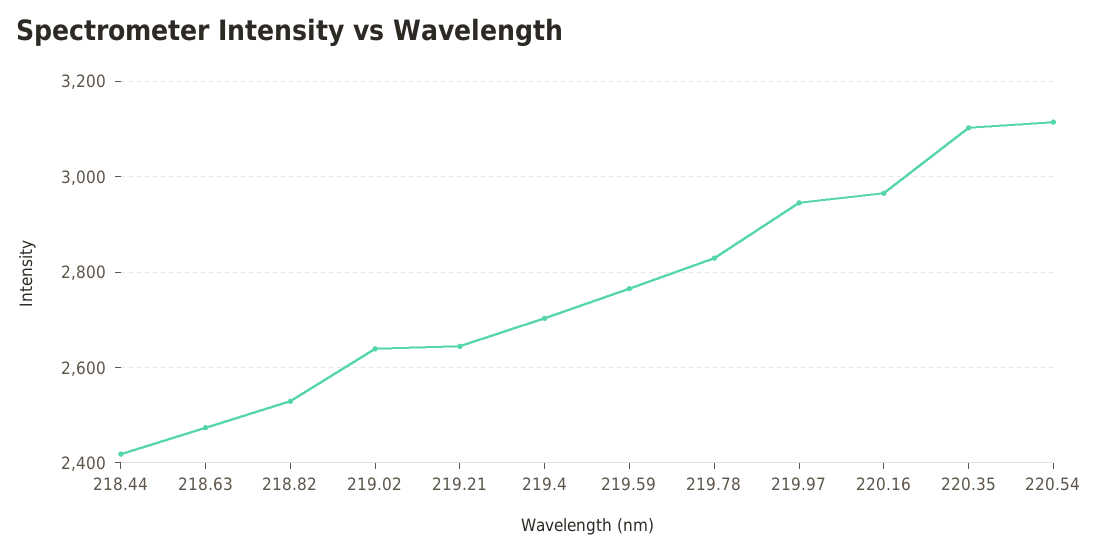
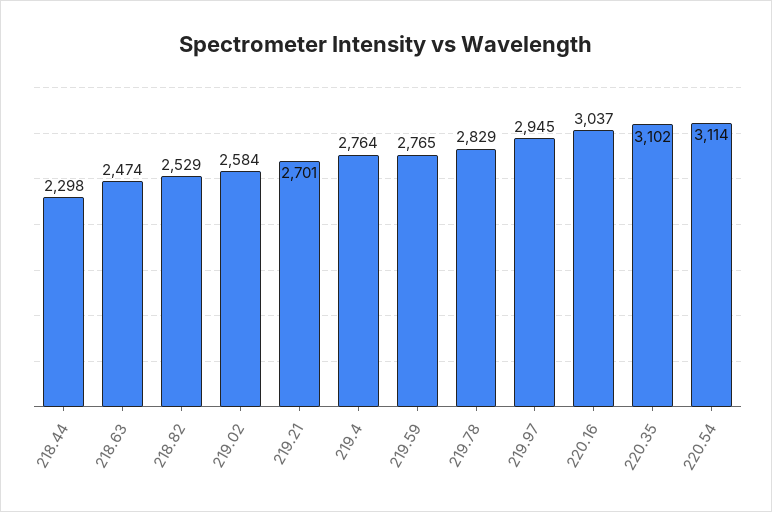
218.44: 2420 -> 2298
219.02: 2640 -> 2584
219.21: 2640 -> 2701
219.4: 2700 -> 2764
220.16: 2960 -> 3037

